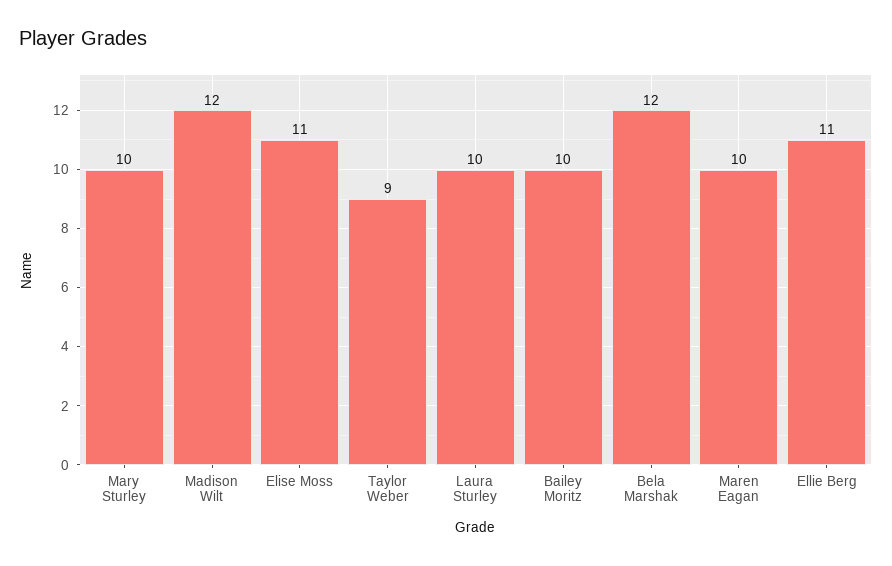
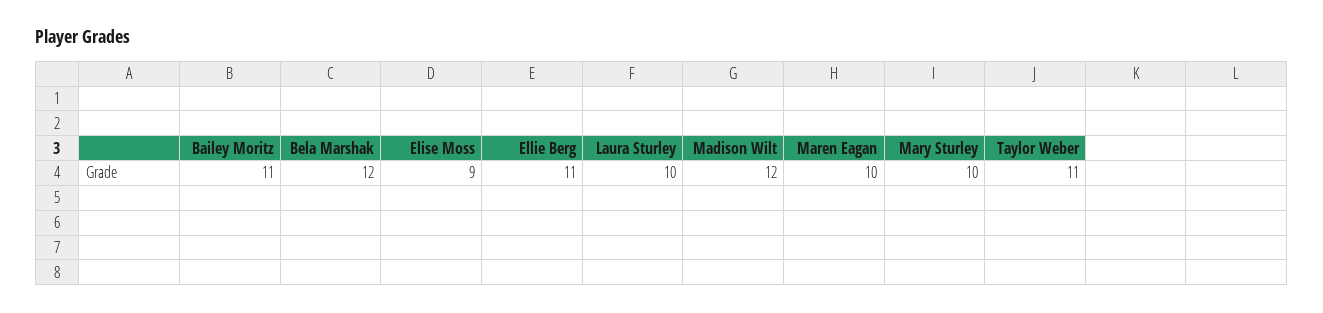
Elise Moss: 11 -> 9
Taylor Weber: 9 -> 11
Bailey Moritz: 10 -> 11

